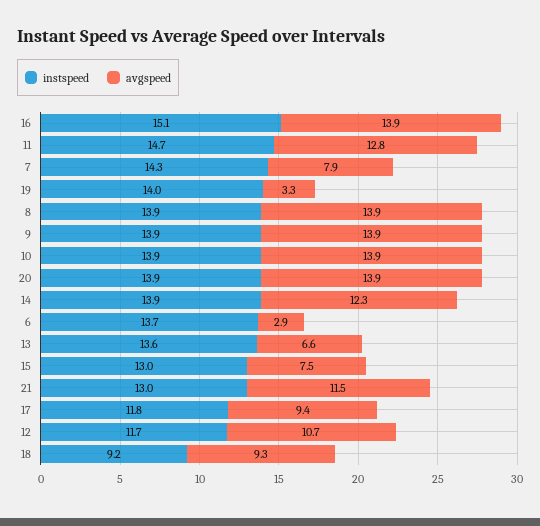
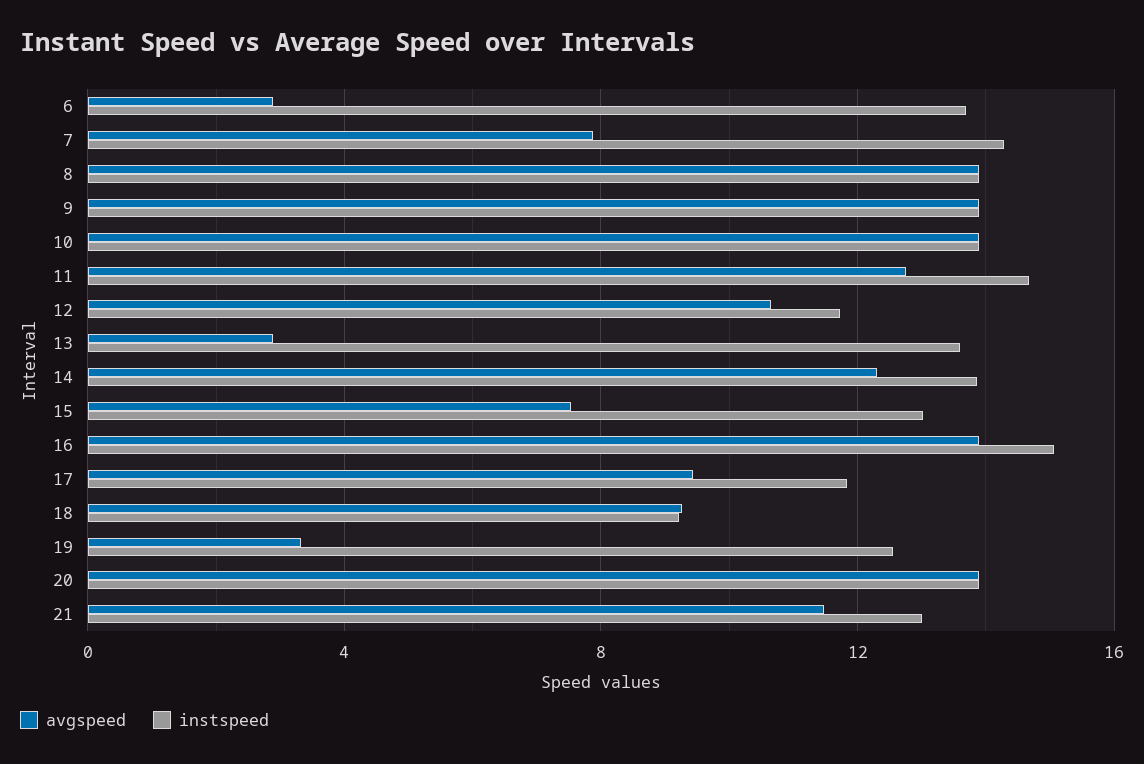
instspeed, 19: 14 -> 12.5
avgspeed, 13: 6.6 -> 3

